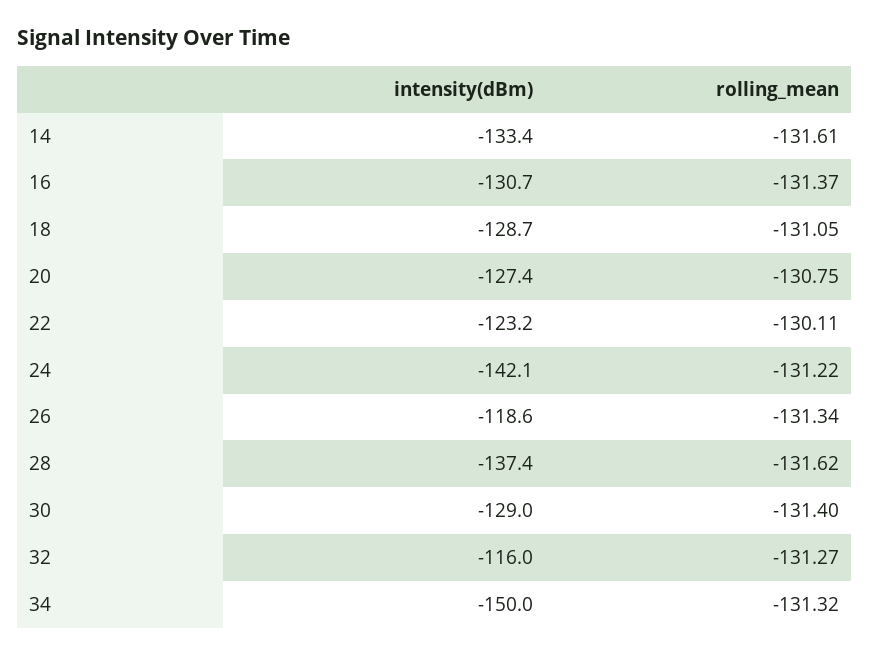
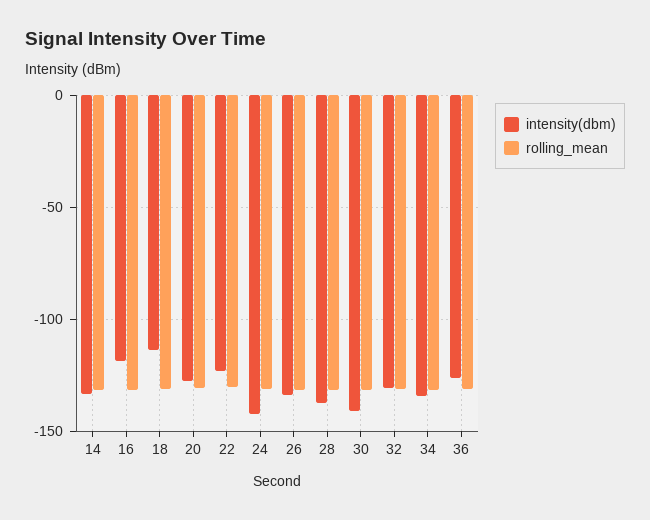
intensity(dBm), 16: -130.7 -> -120
intensity(dBm), 18: -128.7 -> -115
intensity(dBm), 26: -118.6 -> -135
intensity(dBm), 30: -129 -> -140
intensity(dBm), 32: -116 -> -130
intensity(dBm), 34: -150 -> -135
intensity(dBm), 36: none -> -125
rolling_mean, 36: none -> -130

